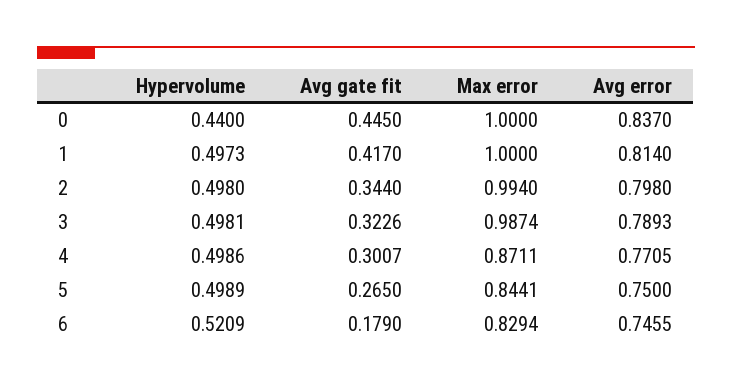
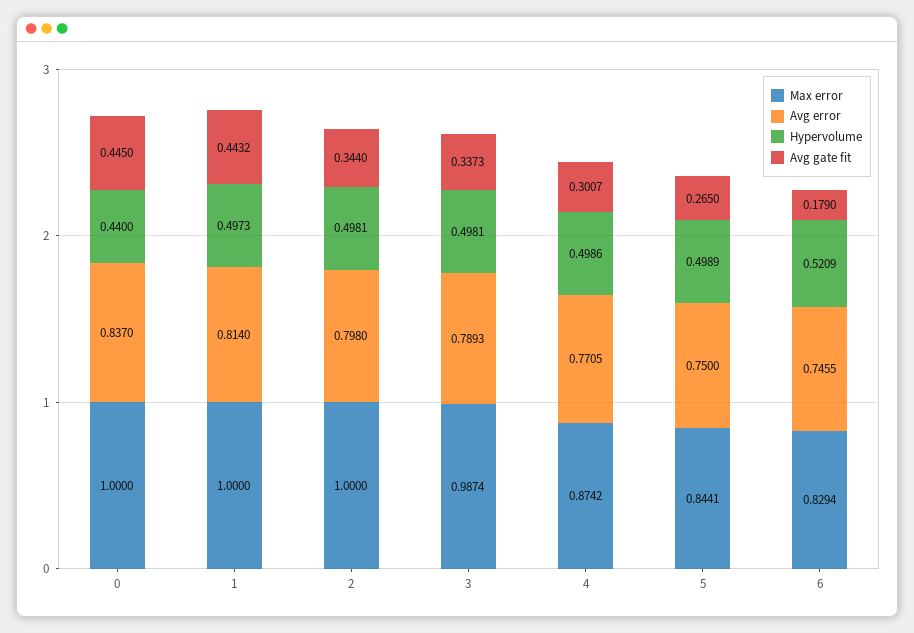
Avg gate fit, 1: 0.417 -> 0.4432
Hypervolume, 2: 0.498 -> 0.4981
Max error, 2: 0.994 -> 1
Avg gate fit, 3: 0.3226 -> 0.3373
Max error, 4: 0.8711 -> 0.8742

